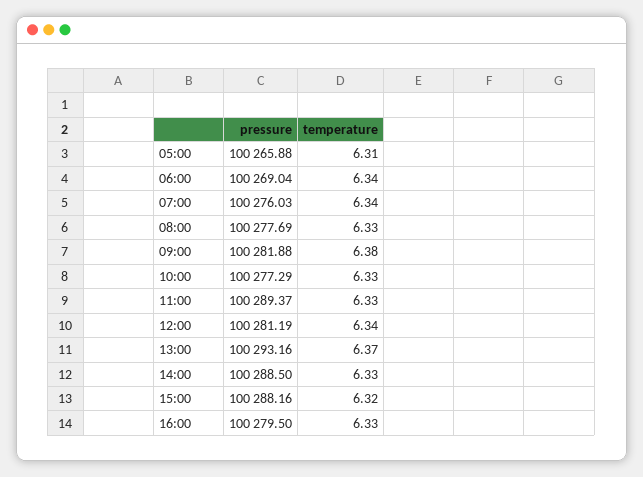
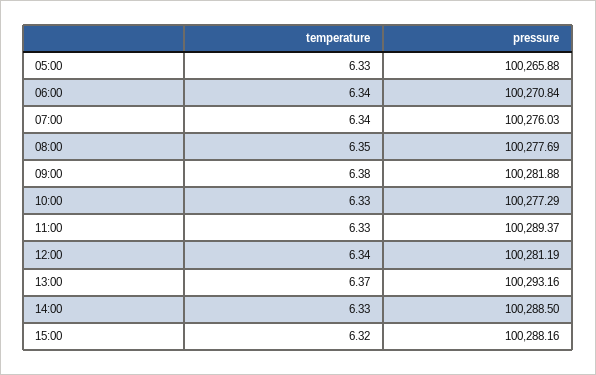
temperature, 05:00: 6.31 -> 6.33
pressure, 06:00: 100269.04 -> 100270.84
temperature, 08:00: 6.33 -> 6.35
pressure, 16:00: 100279.5 -> none
temperature, 16:00: 6.33 -> none

